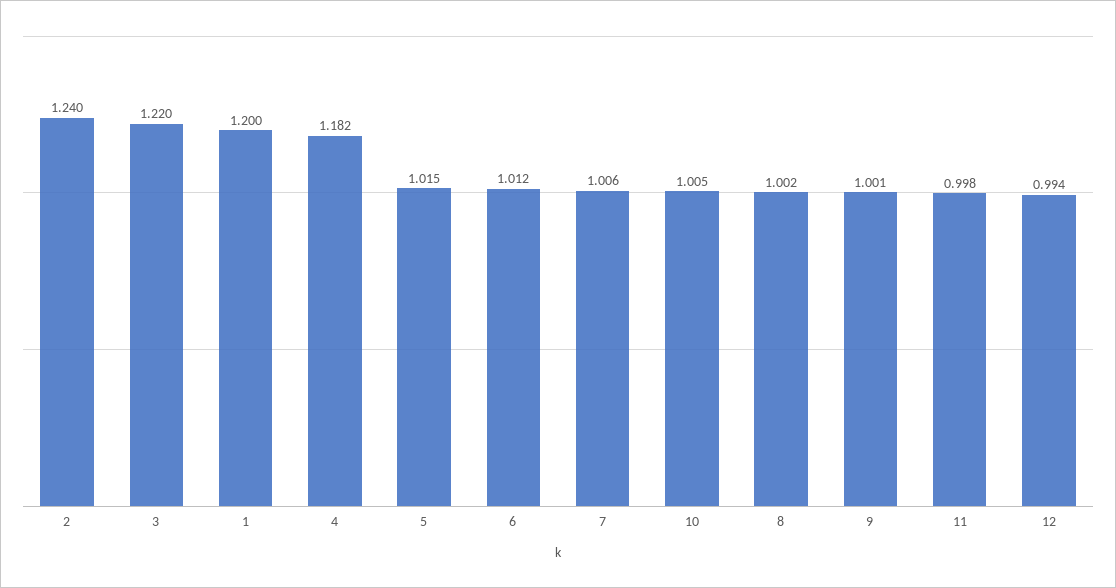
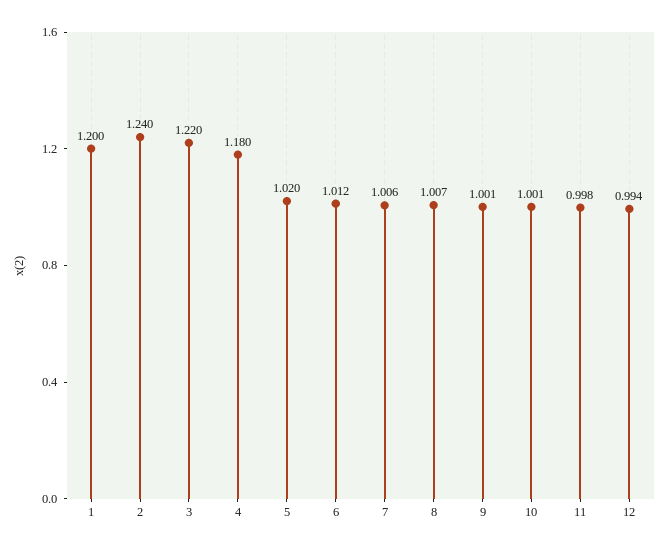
4: 1.182 -> 1.18
5: 1.015 -> 1.02
10: 1.005 -> 1.001
8: 1.002 -> 1.007

